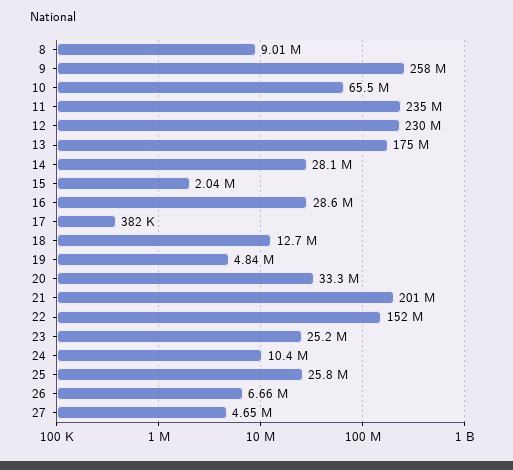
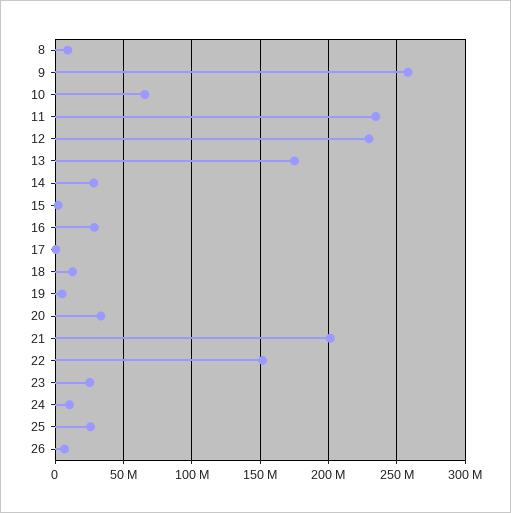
27: 4650000 -> none

